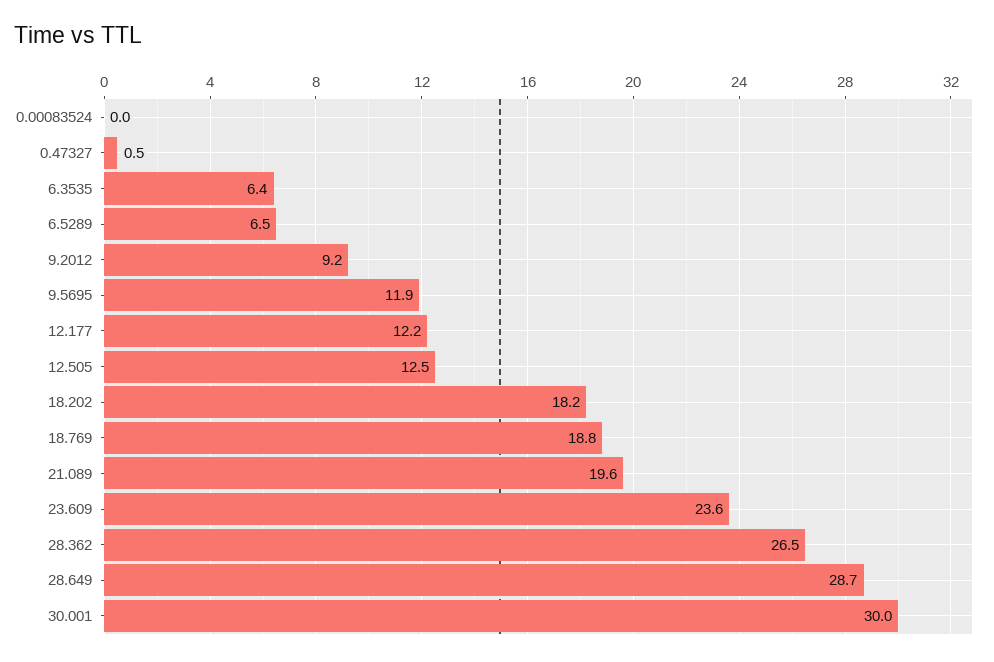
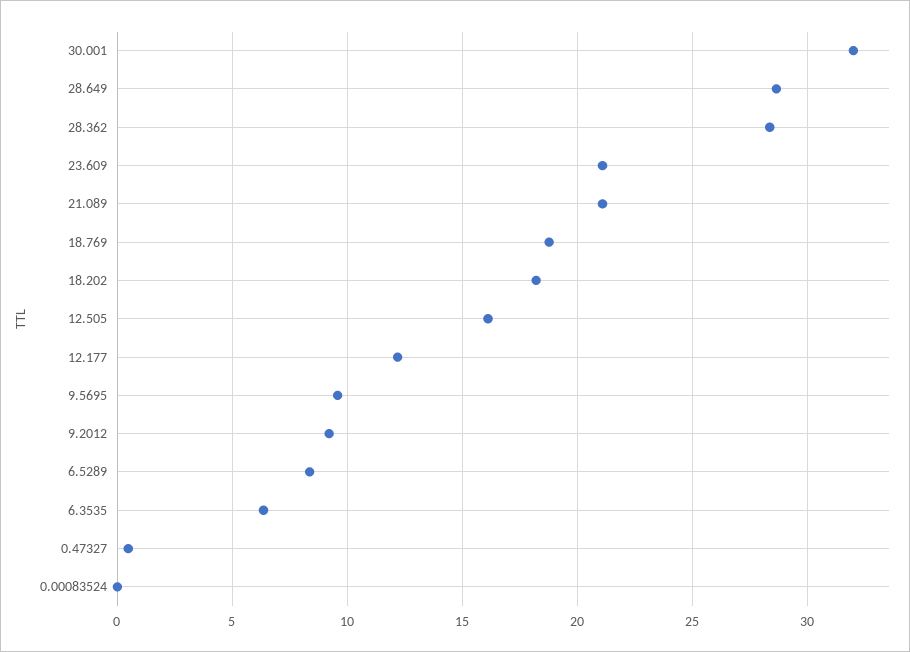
6.5289: 6.5 -> 8.5
9.5695: 11.9 -> 9.5
12.505: 12.5 -> 16
21.089: 19.6 -> 21
23.609: 23.6 -> 21
28.362: 26.5 -> 28.5
30.001: 30 -> 32

